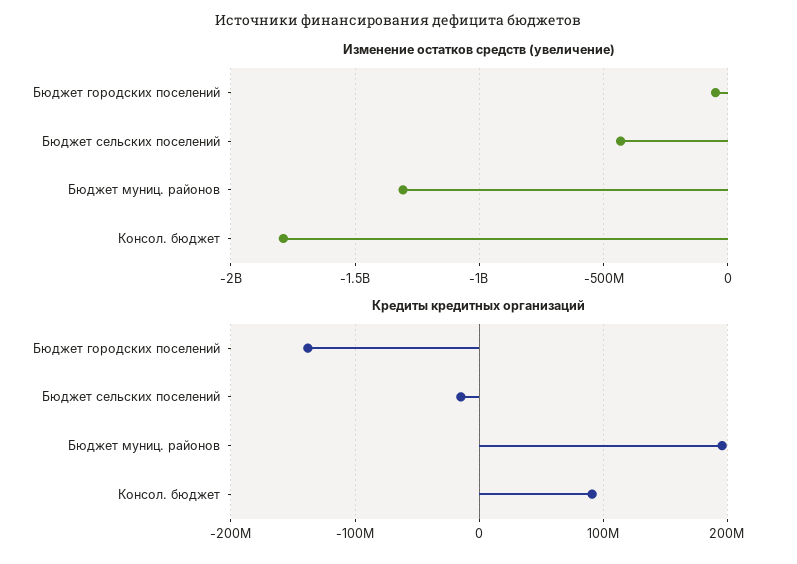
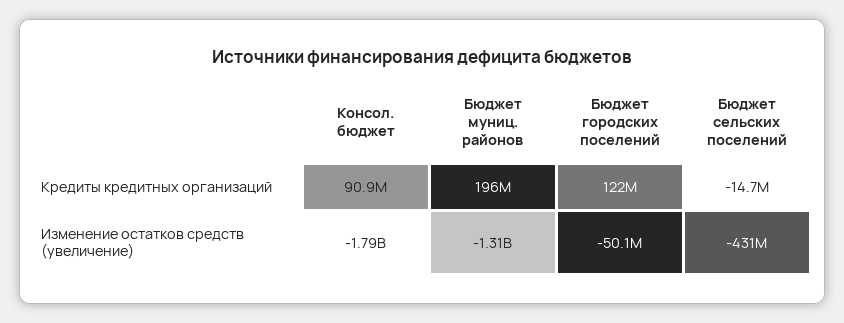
Кредиты кредитных организаций, Бюджет городских поселений: -140000000 -> 122000000

